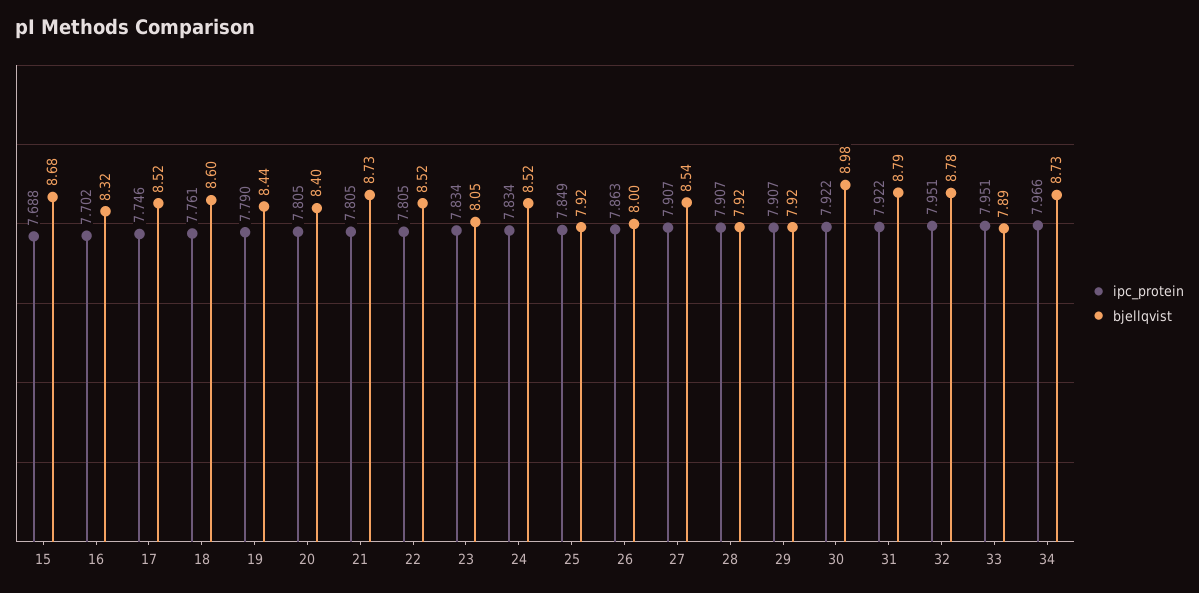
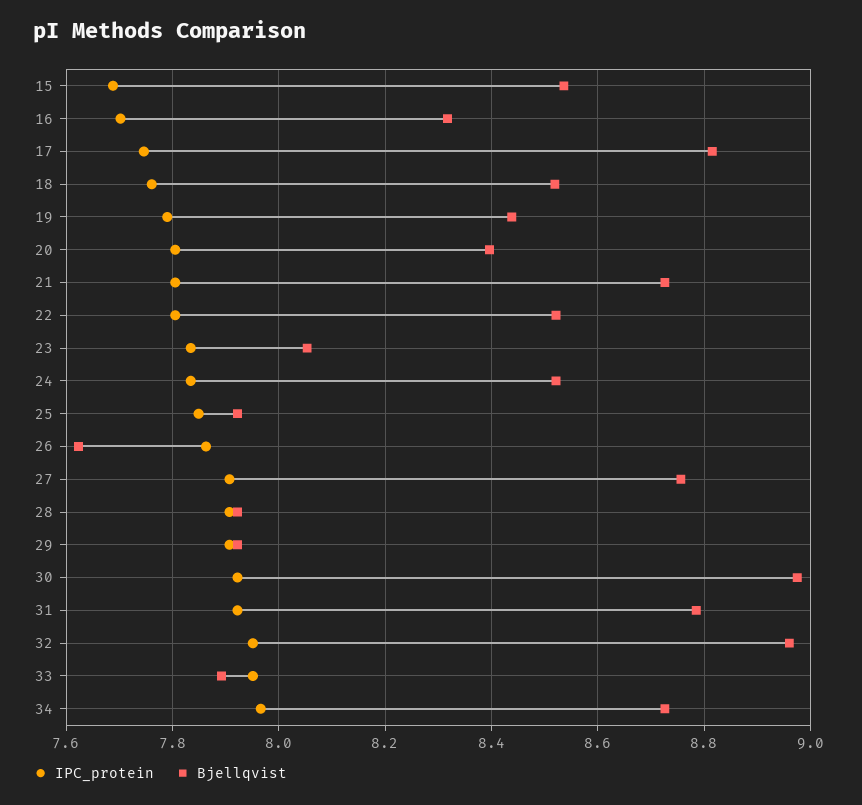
bjellqvist, 15: 8.68 -> 8.54
bjellqvist, 17: 8.52 -> 8.82
bjellqvist, 18: 8.6 -> 8.52
bjellqvist, 26: 8 -> 7.62
bjellqvist, 27: 8.54 -> 8.76
bjellqvist, 32: 8.78 -> 8.96

